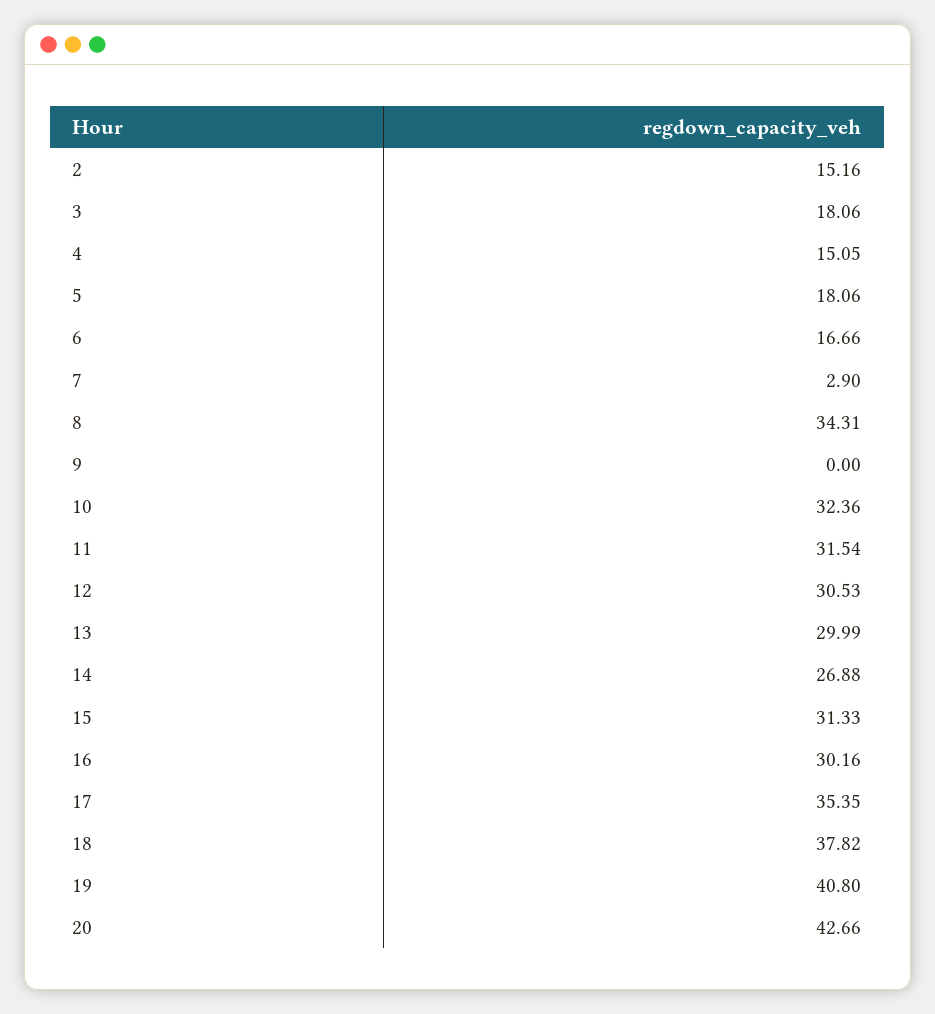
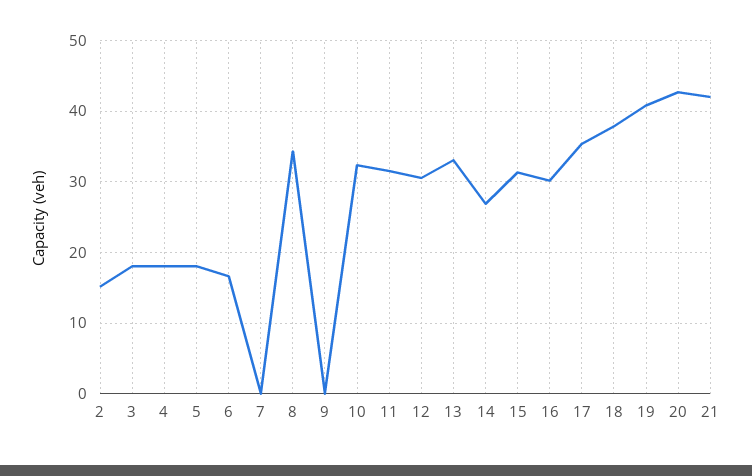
4: 15.05 -> 18
7: 2.9 -> 0
13: 29.99 -> 33
21: none -> 42

